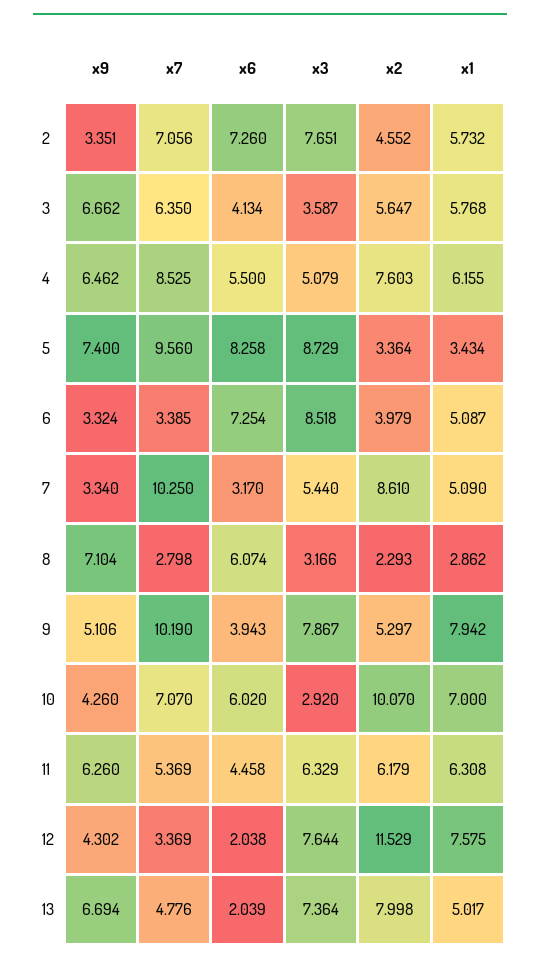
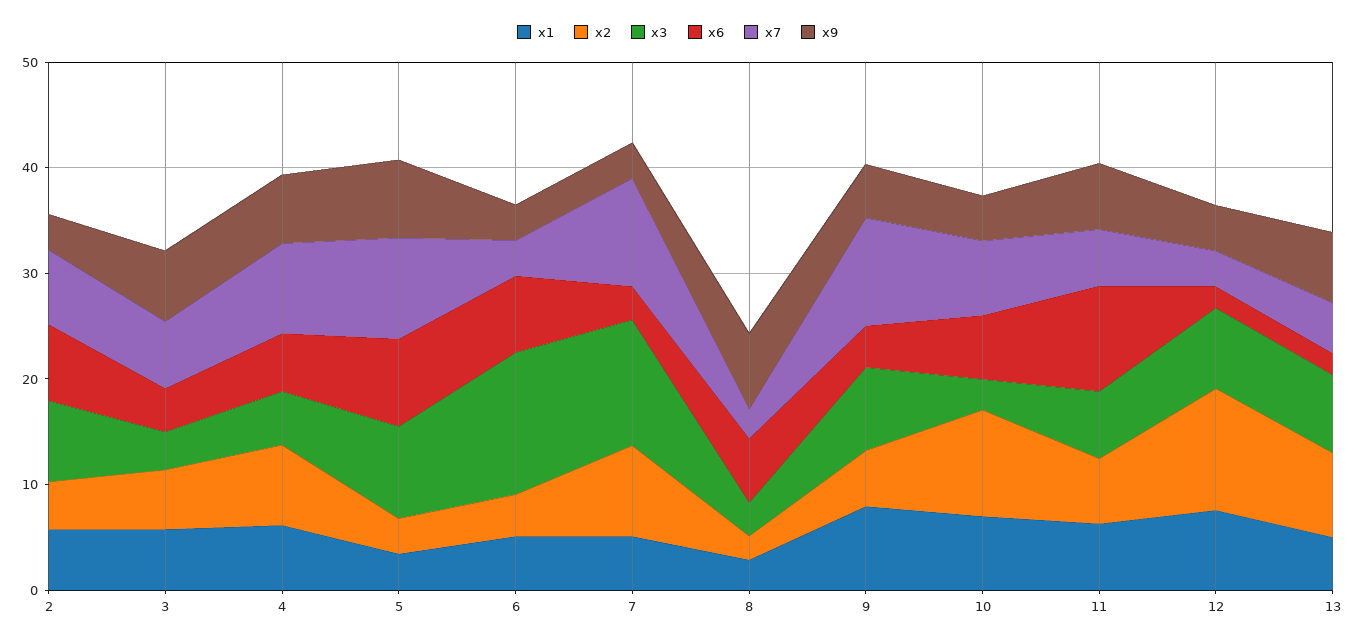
x3, 6: 8.518 -> 14
x3, 7: 5.44 -> 12
x6, 11: 4.458 -> 10

